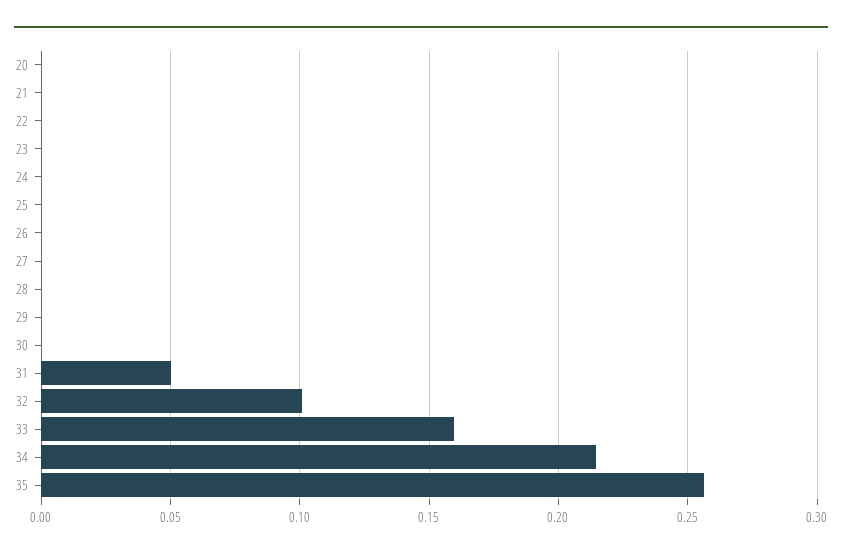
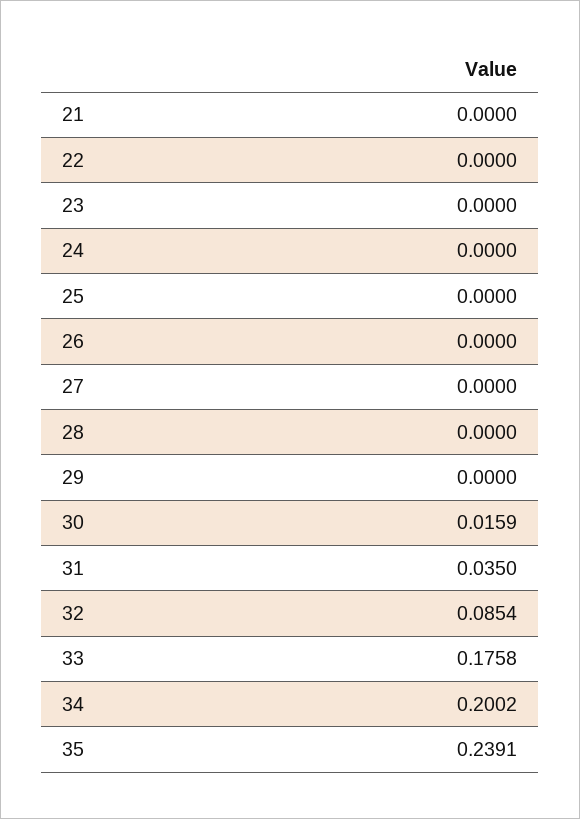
20: 0 -> none
30: 0 -> 0.0159
31: 0.05 -> 0.035
32: 0.1 -> 0.0854
33: 0.16 -> 0.1758
34: 0.215 -> 0.2002
35: 0.255 -> 0.2391

